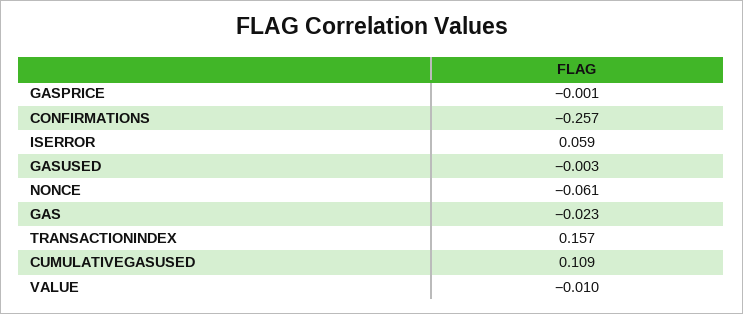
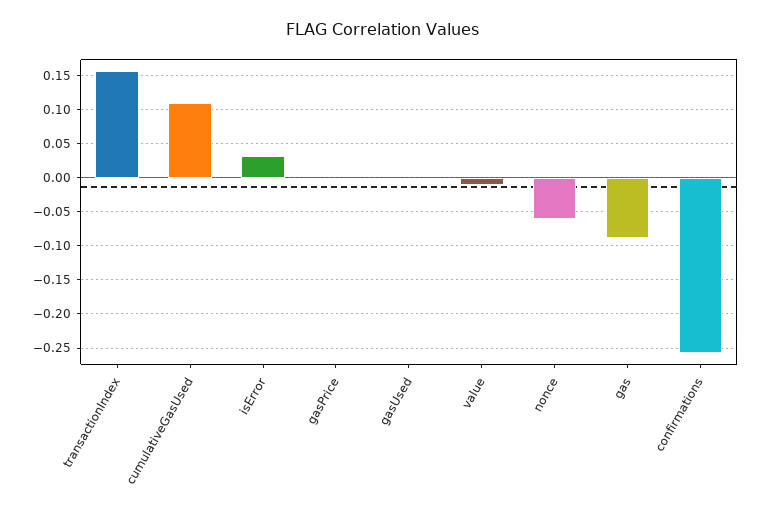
ISERROR: 0.059 -> 0.03
GAS: -0.023 -> -0.09

